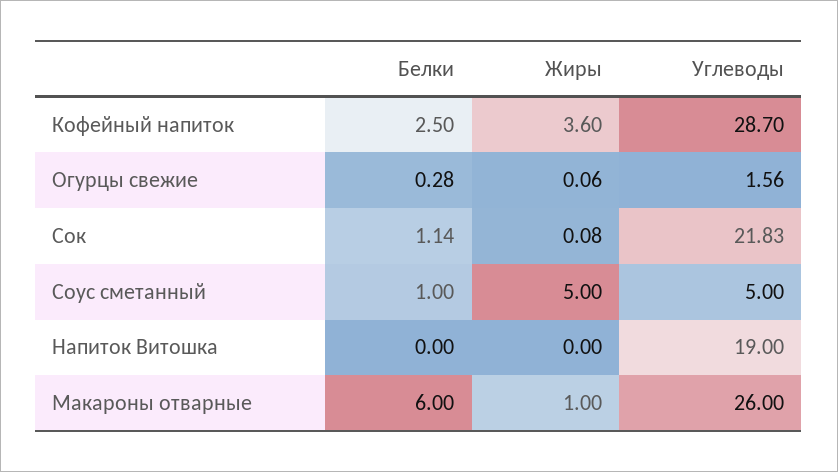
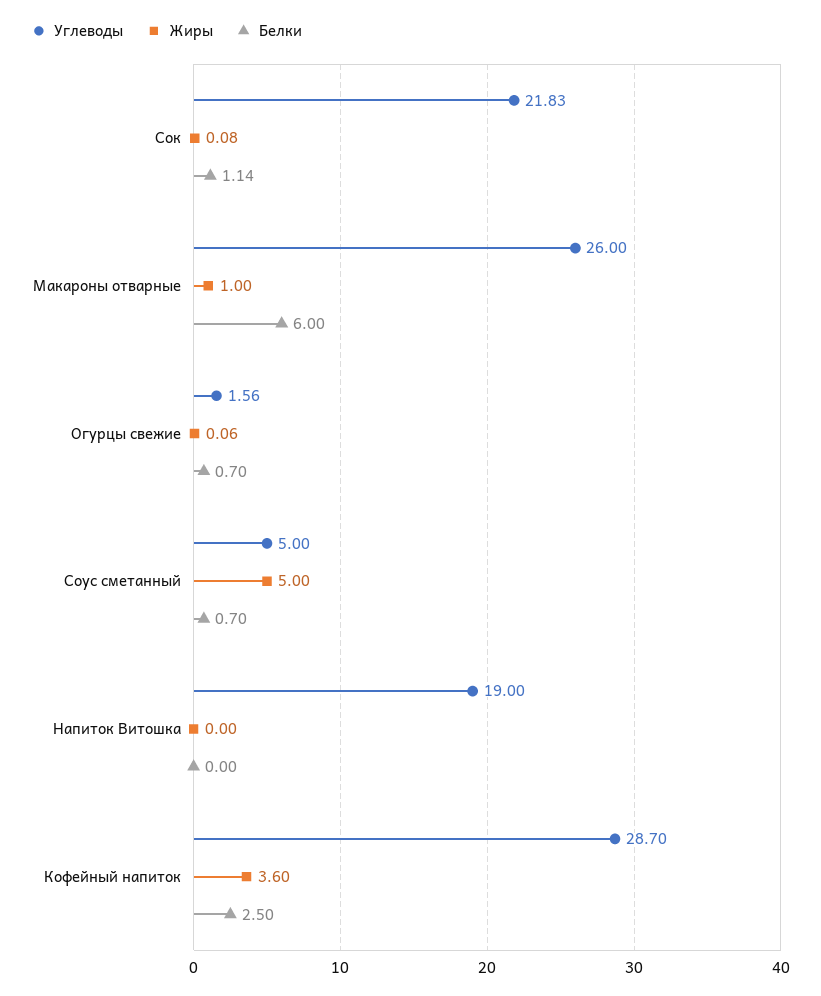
Белки, Огурцы свежие: 0.28 -> 0.7
Белки, Соус сметанный: 1 -> 0.7

